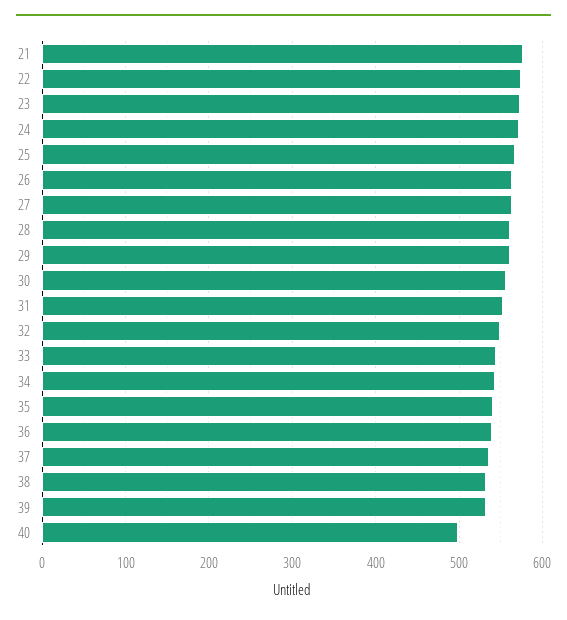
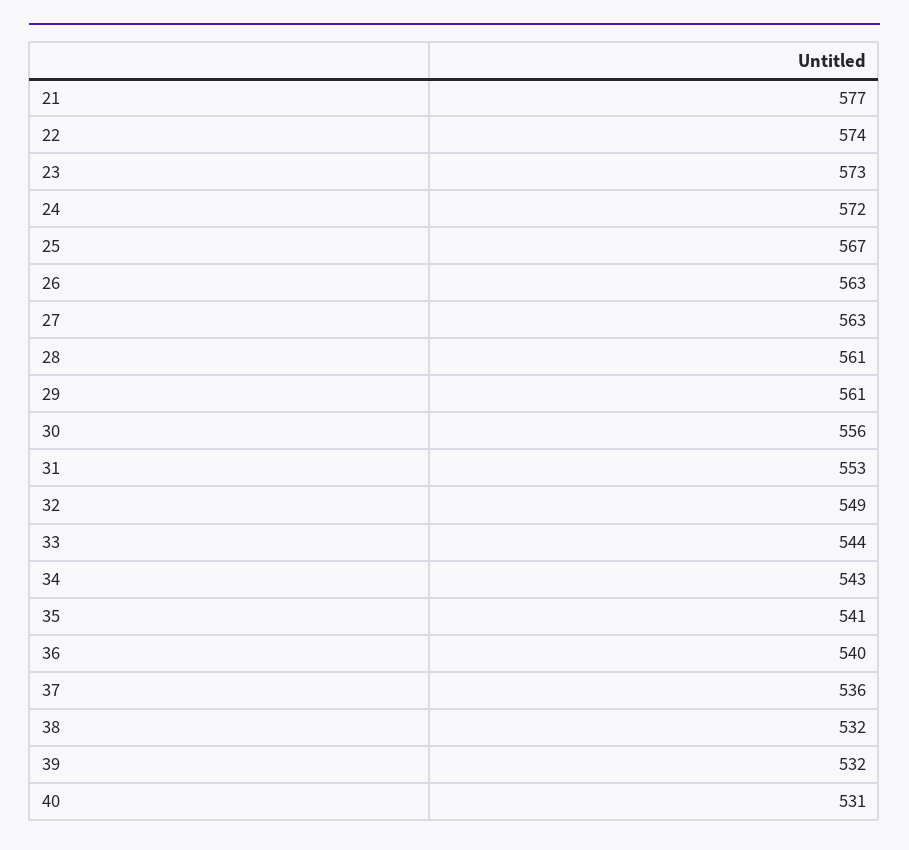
40: 500 -> 531

